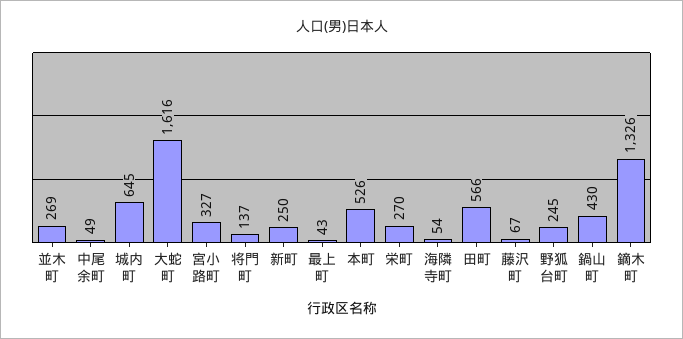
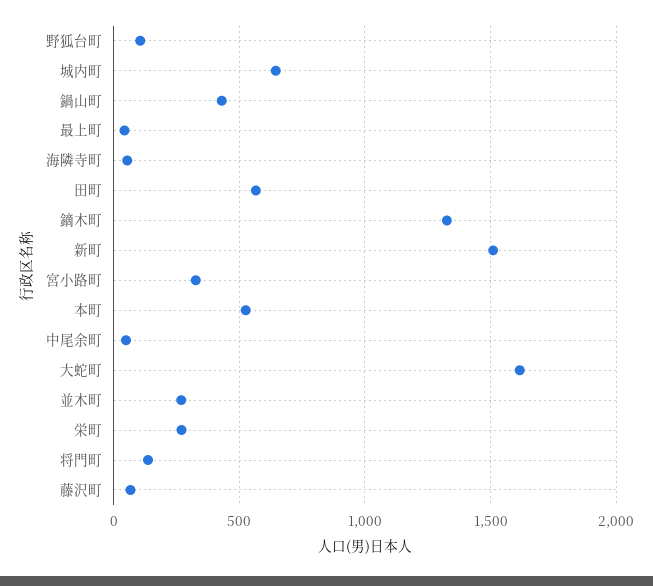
新町: 250 -> 1500
野狐台町: 245 -> 100

